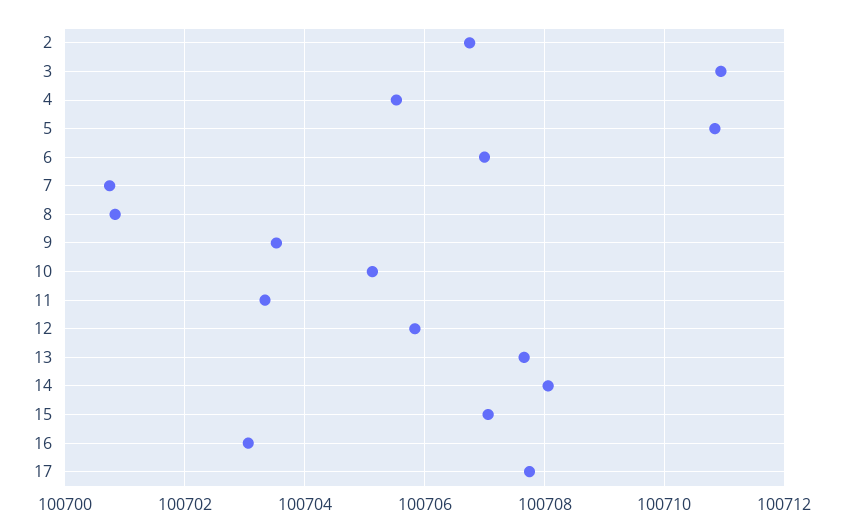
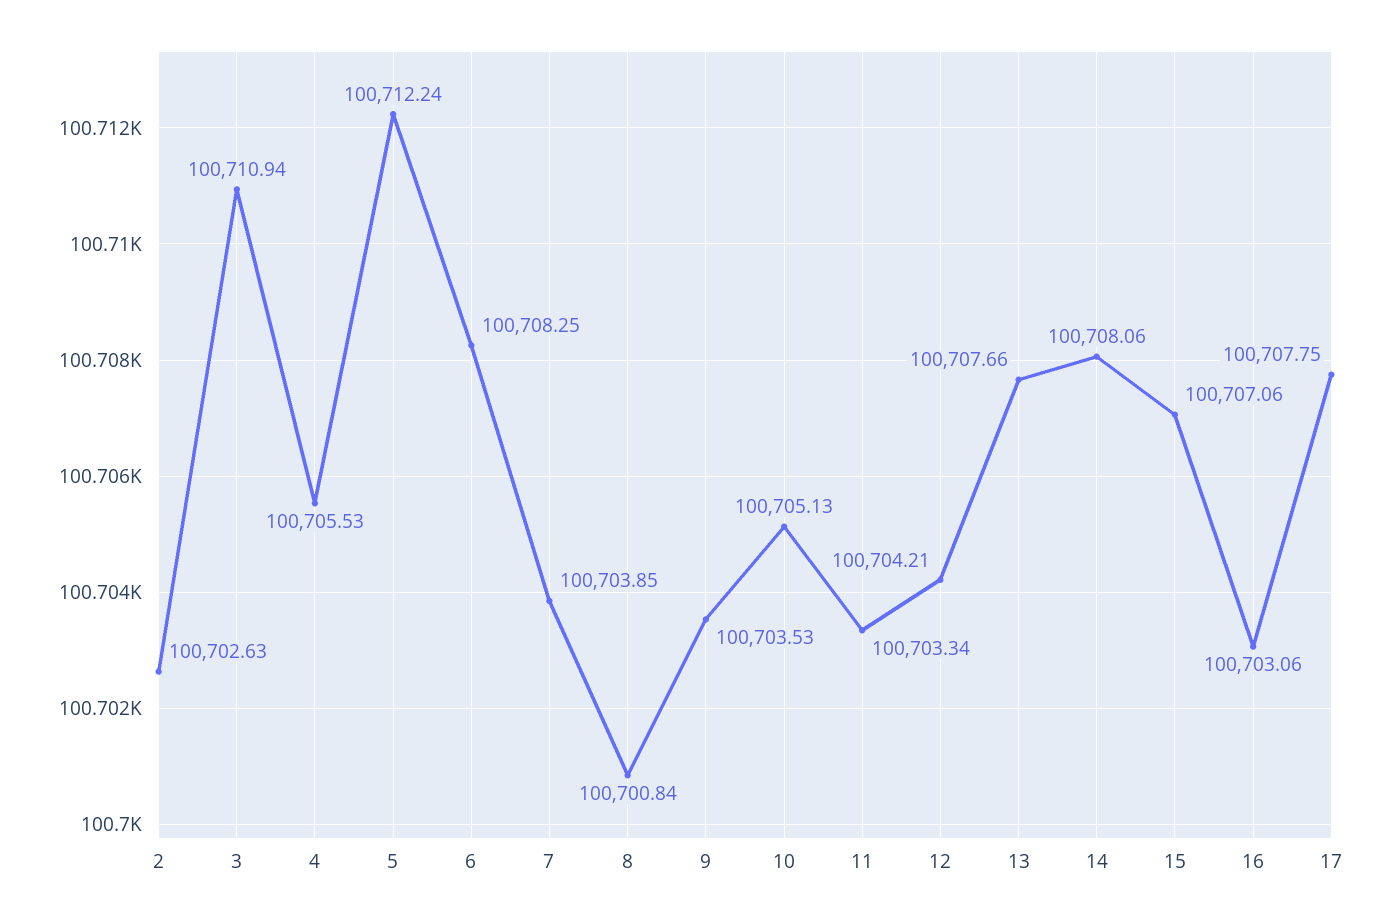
2: 100706.8 -> 100702.63
5: 100710.8 -> 100712.24
6: 100707 -> 100708.25
7: 100700.8 -> 100703.85
12: 100705.8 -> 100704.21

